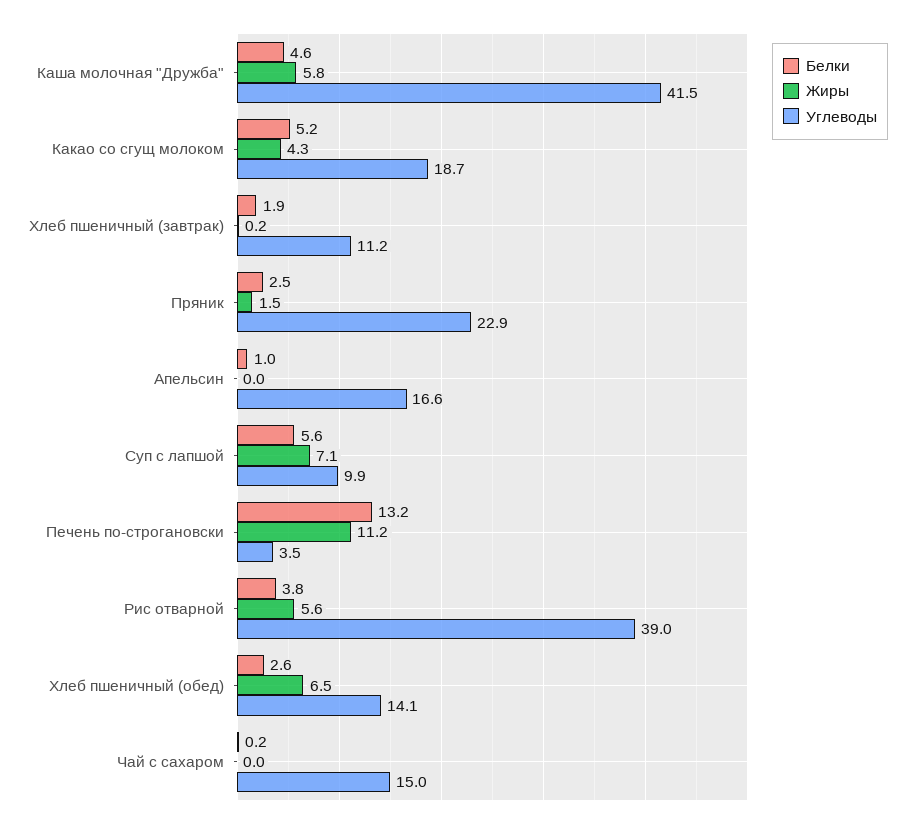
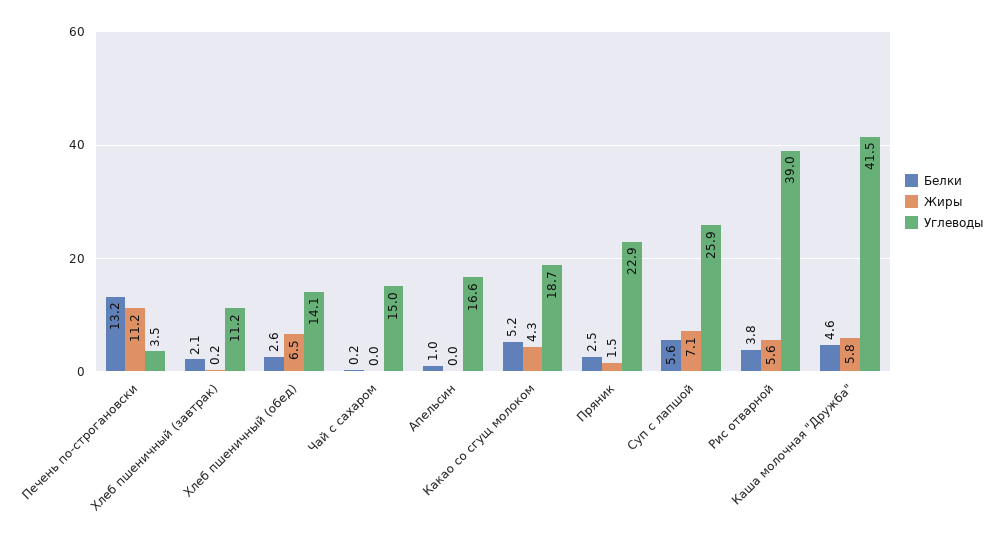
Белки, Хлеб пшеничный (завтрак): 1.9 -> 2.1
Углеводы, Суп с лапшой: 9.9 -> 25.9

